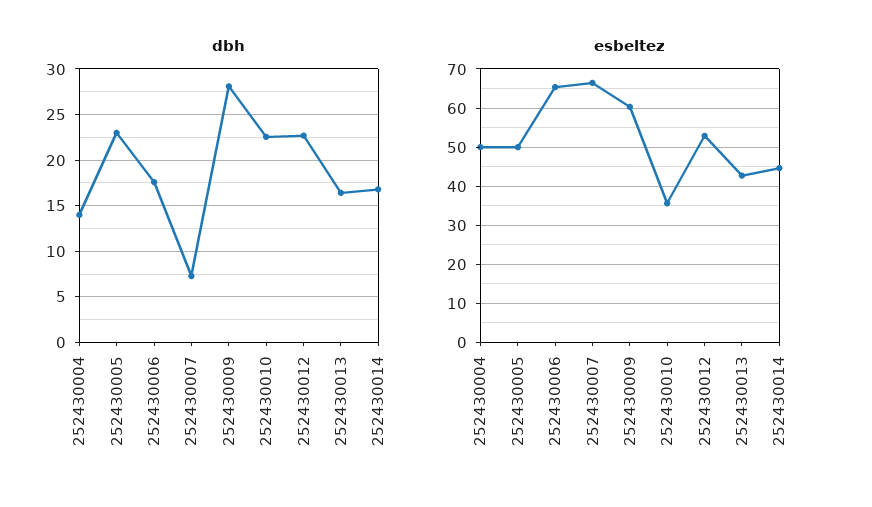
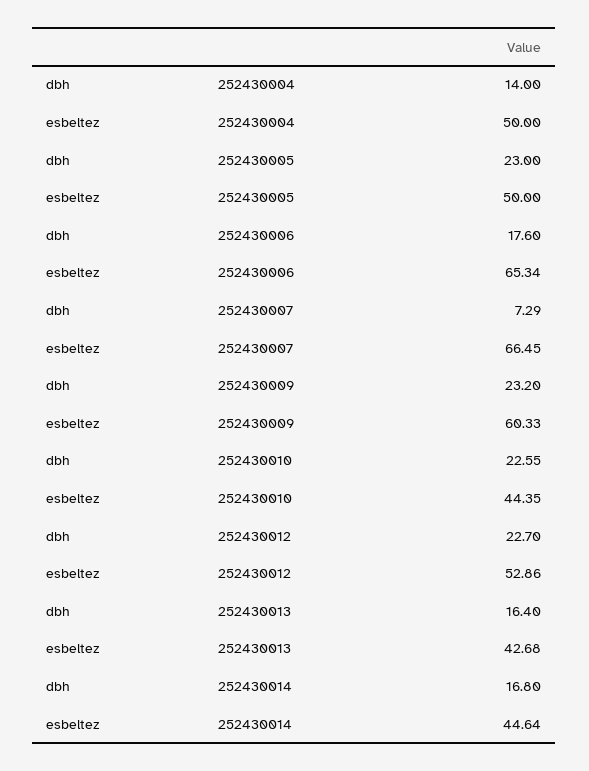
dbh, 252430009: 28 -> 23.2
esbeltez, 252430010: 36 -> 44.35

